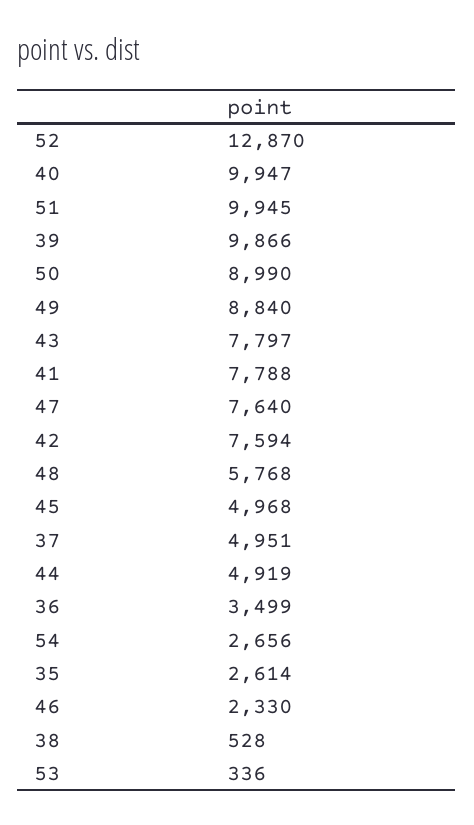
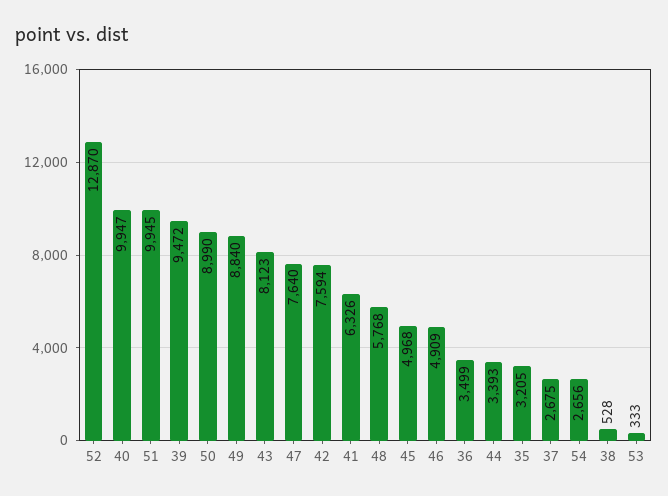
39: 9866 -> 9472
43: 7797 -> 8123
41: 7788 -> 6326
37: 4951 -> 2675
44: 4919 -> 3393
35: 2614 -> 3205
46: 2330 -> 4909
53: 336 -> 333

